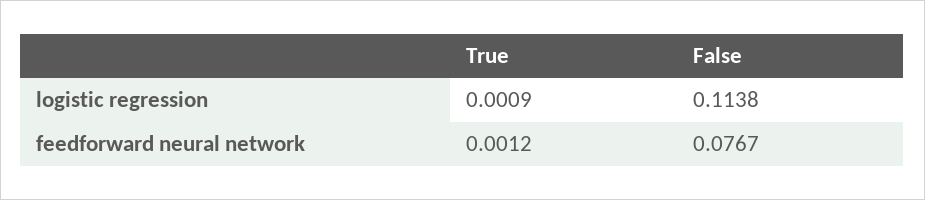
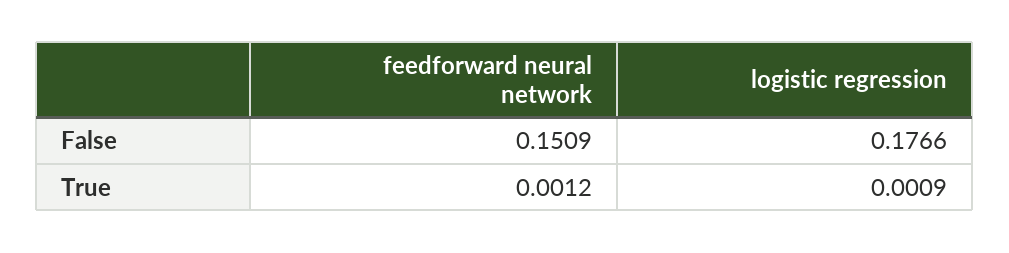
False, logistic regression: 0.1138 -> 0.1766
False, feedforward neural network: 0.0767 -> 0.1509

